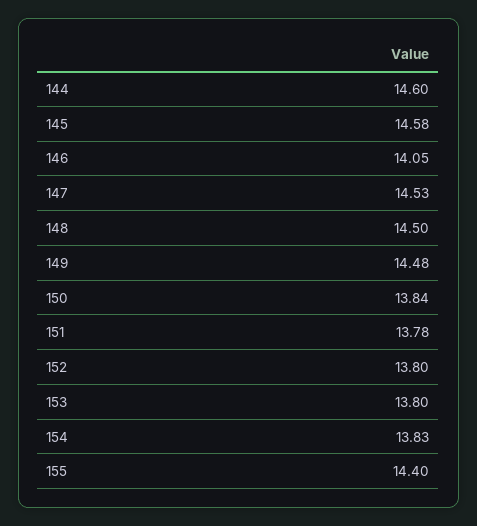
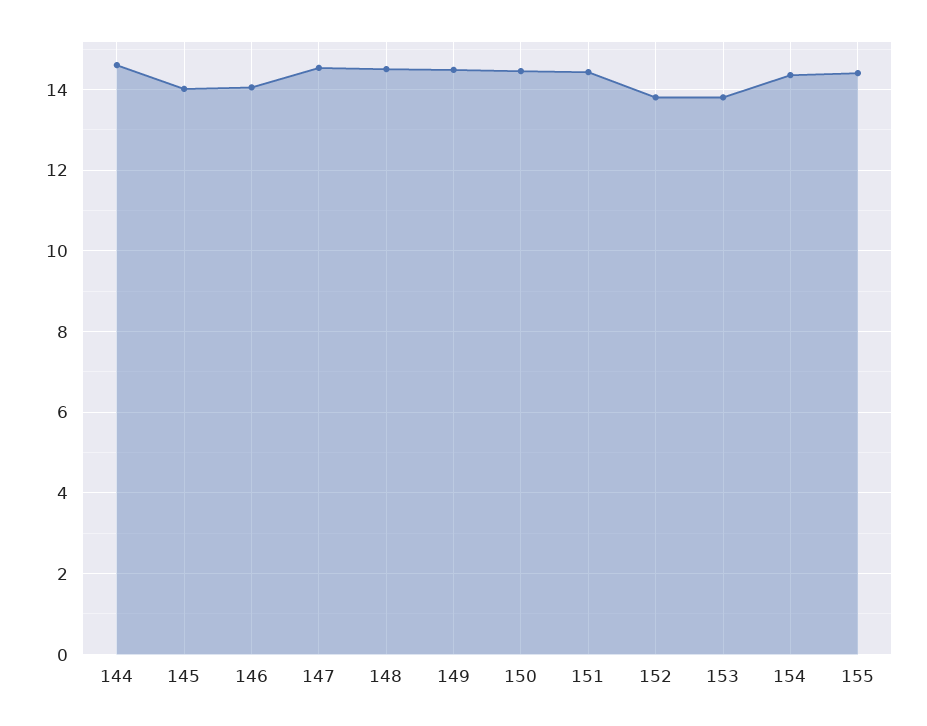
145: 14.58 -> 14
150: 13.84 -> 14.4
151: 13.78 -> 14.4
154: 13.83 -> 14.4

